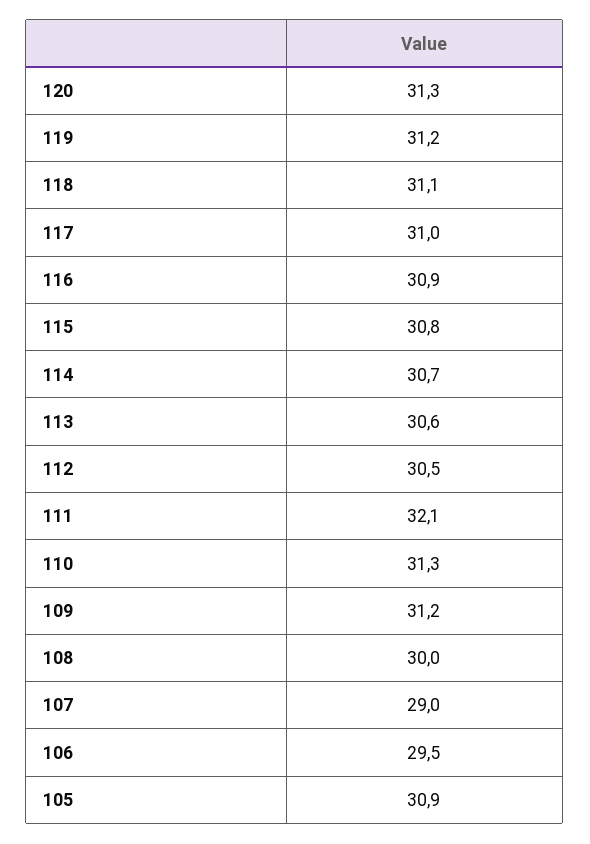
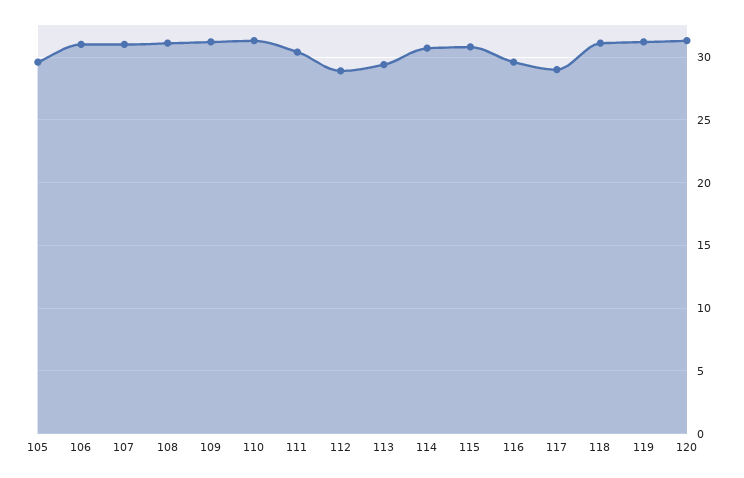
117: 31 -> 29
116: 30.9 -> 29.5
113: 30.6 -> 29.5
112: 30.5 -> 29
111: 32.1 -> 30.5
108: 30 -> 31
107: 29 -> 31
106: 29.5 -> 31
105: 30.9 -> 29.5

